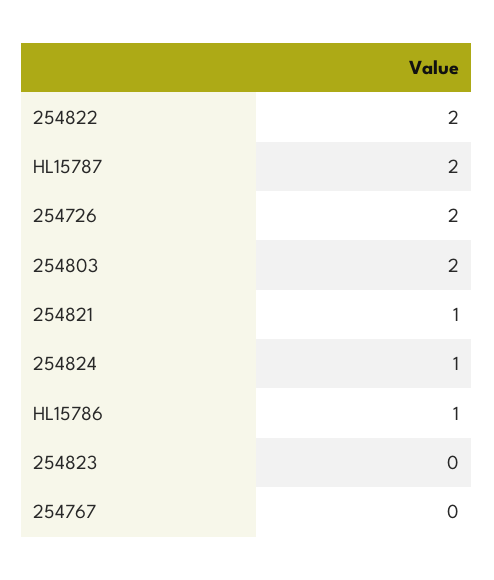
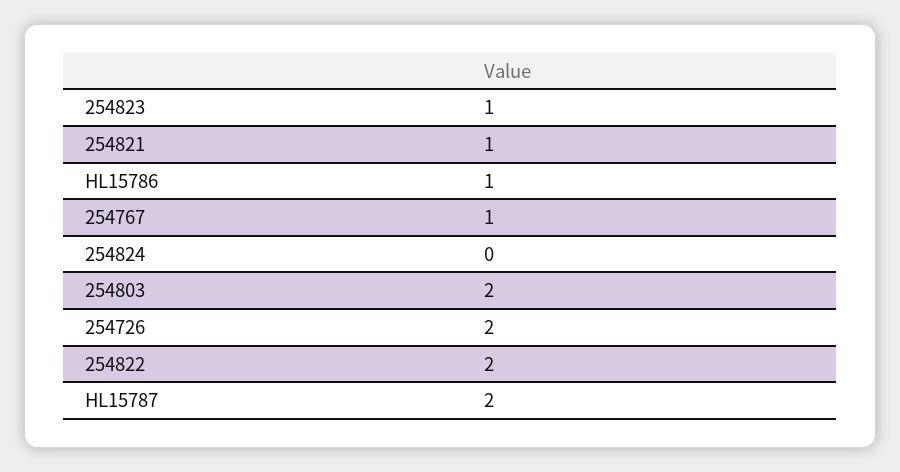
254824: 1 -> 0
254823: 0 -> 1
254767: 0 -> 1

